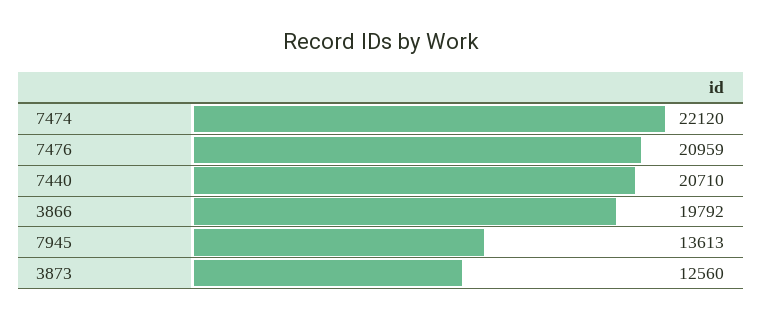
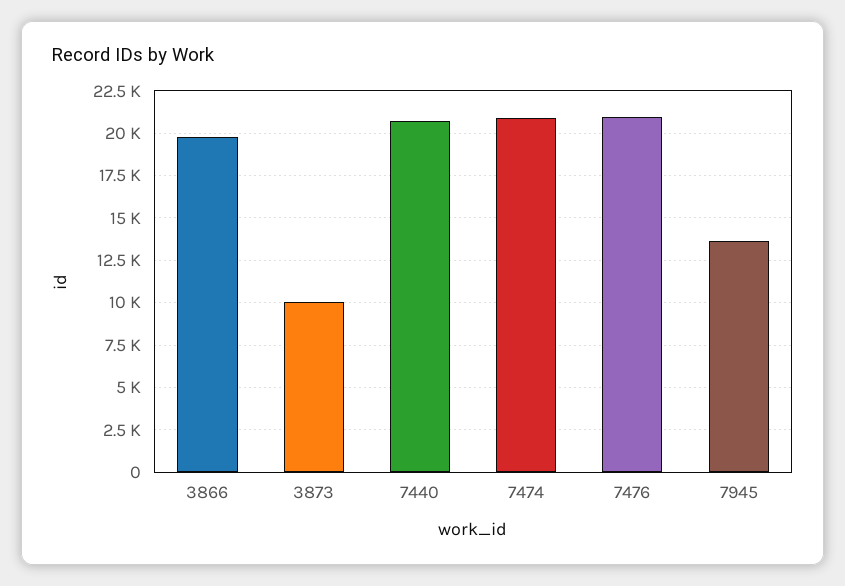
7474: 22120 -> 21000
3873: 12560 -> 10000

